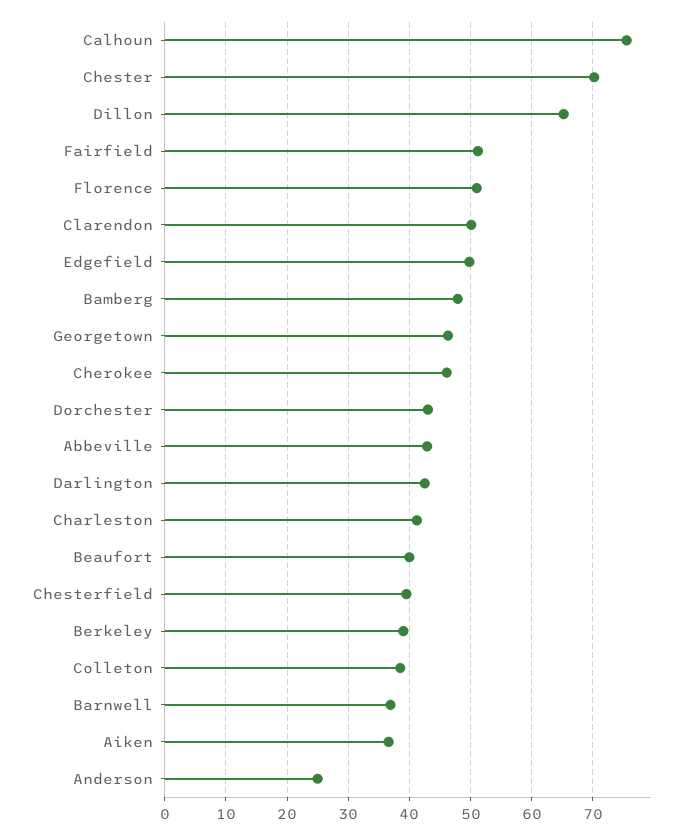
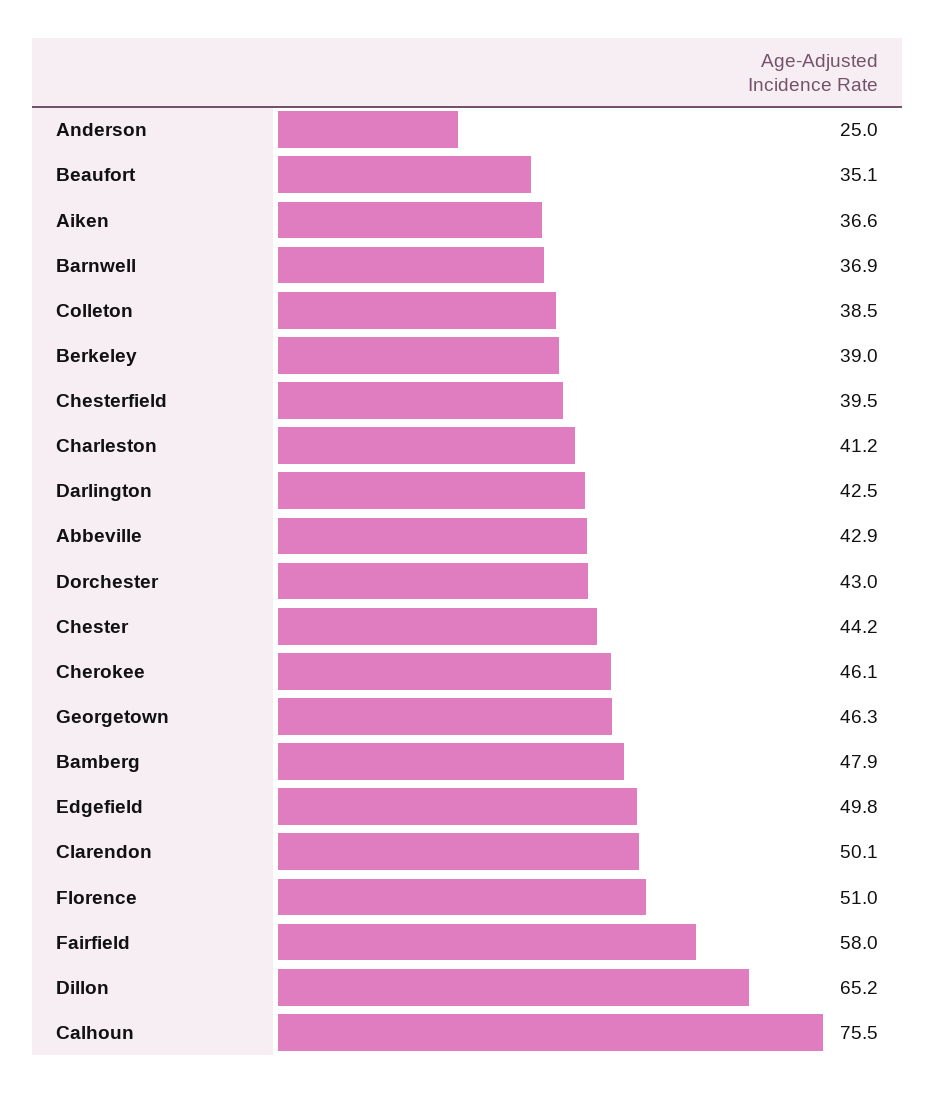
Chester: 70 -> 44.2
Fairfield: 51 -> 58
Beaufort: 40 -> 35.1

